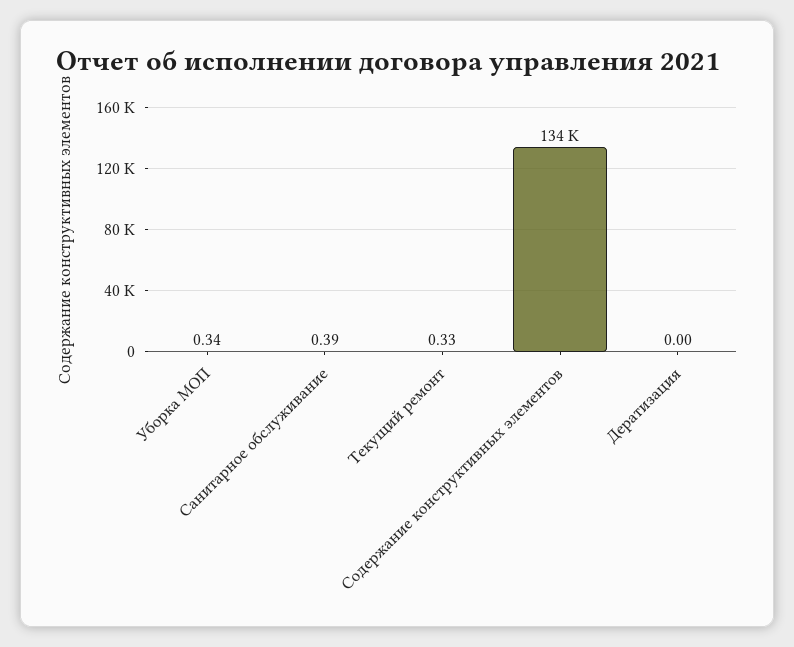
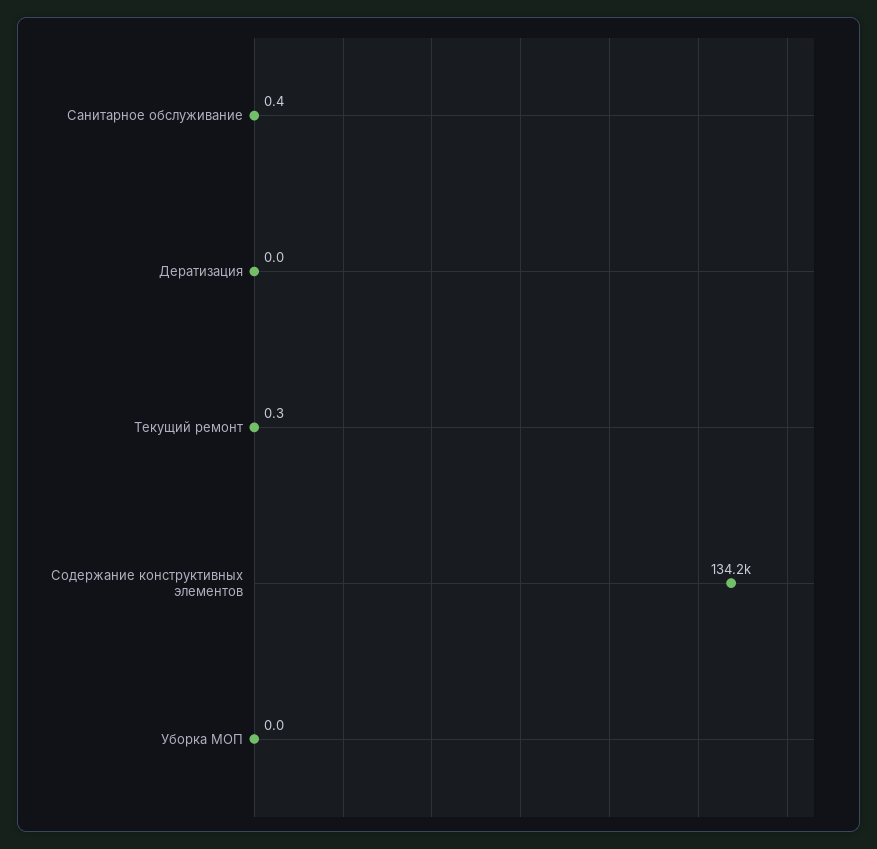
Уборка МОП: 0.34 -> 0

